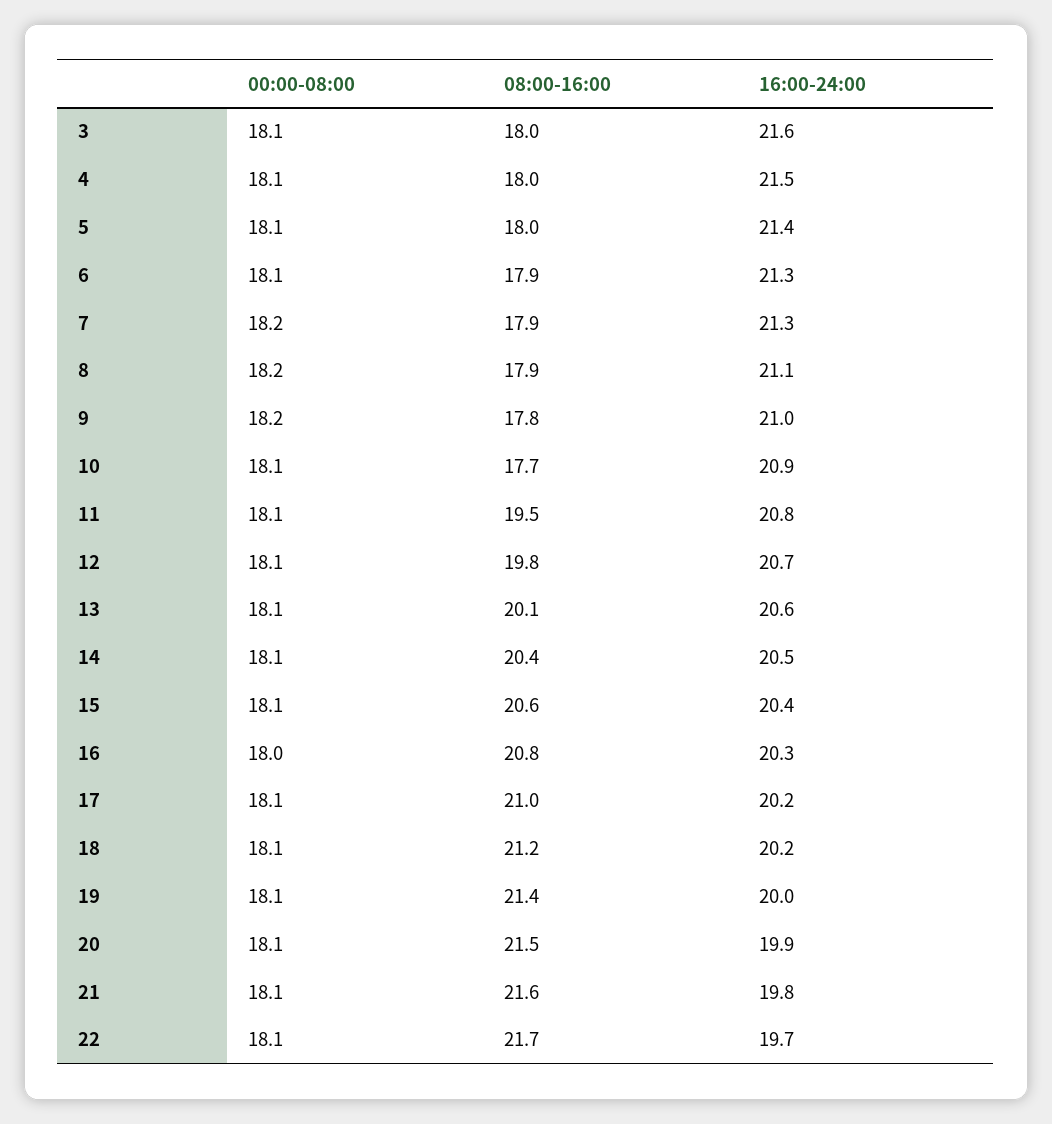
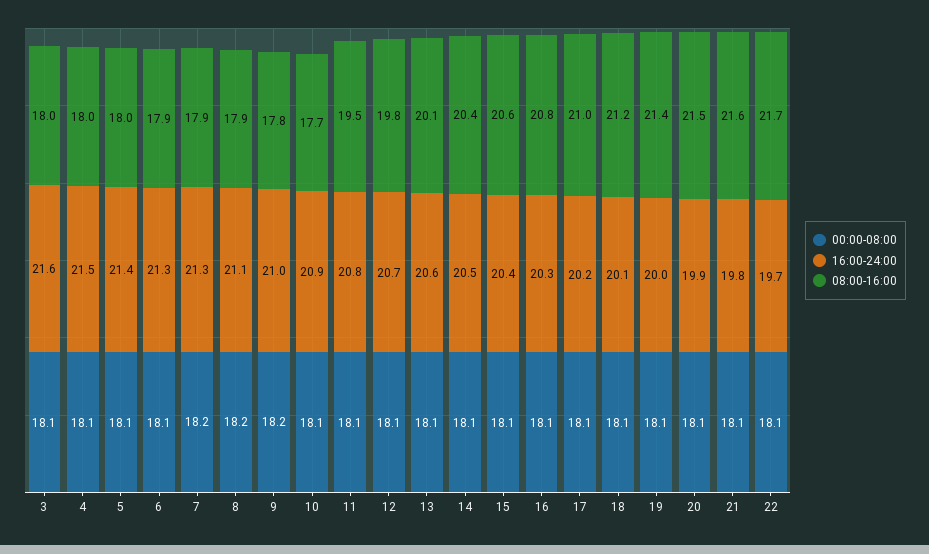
00:00-08:00, 16: 18 -> 18.1
16:00-24:00, 18: 20.2 -> 20.1

